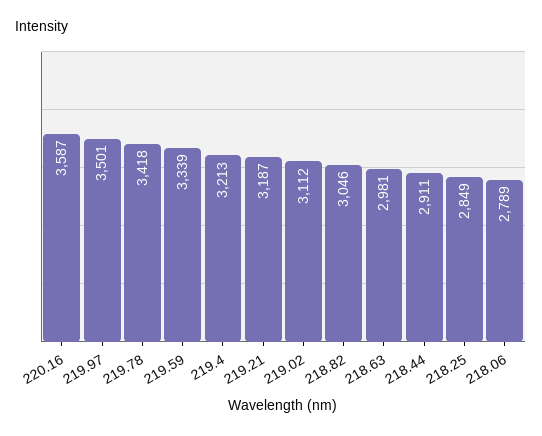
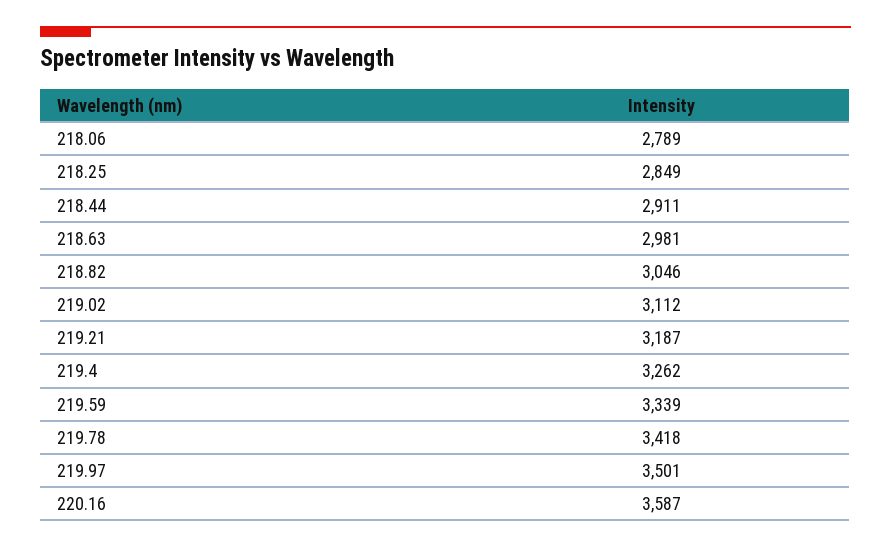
219.4: 3213 -> 3262

